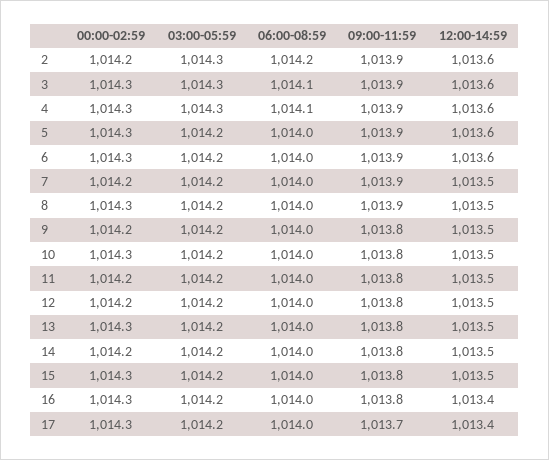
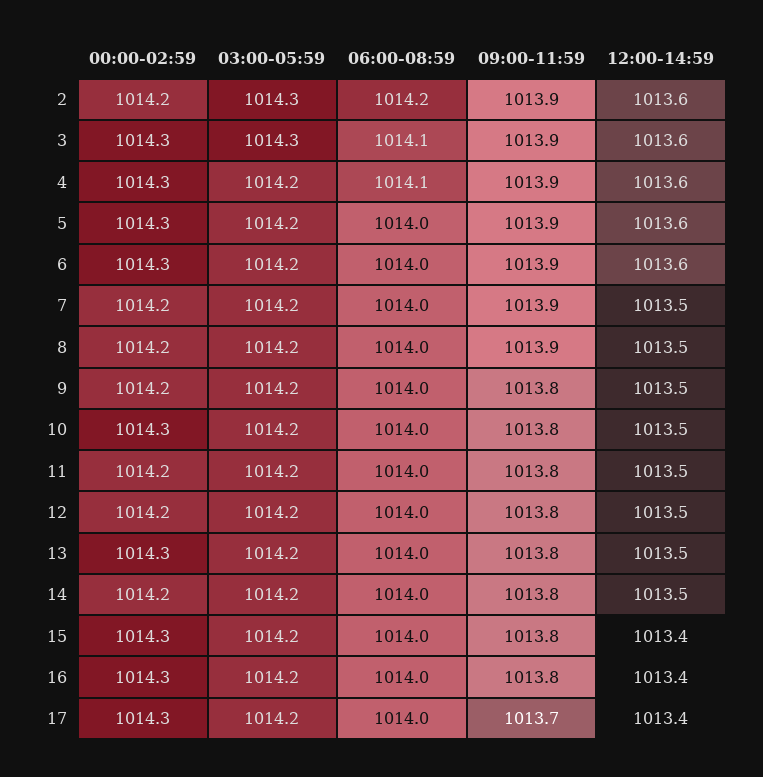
03:00-05:59, 4: 1014.3 -> 1014.2
00:00-02:59, 8: 1014.3 -> 1014.2
12:00-14:59, 15: 1013.5 -> 1013.4

